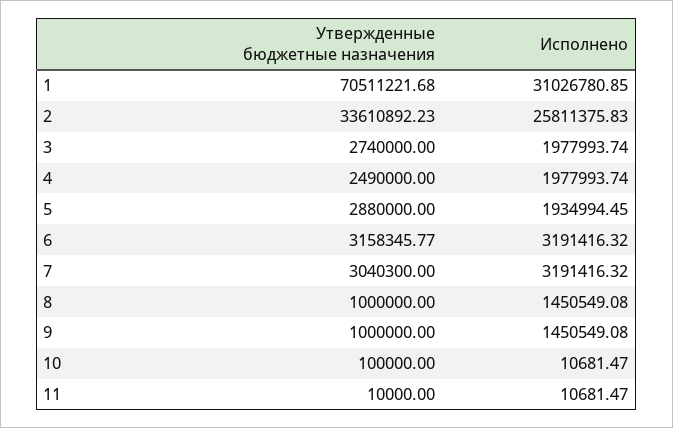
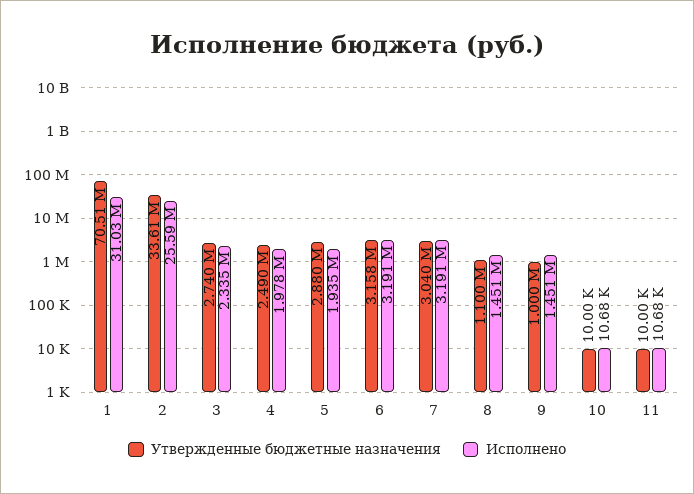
Исполнено, 2: 25811375.83 -> 25590000
Исполнено, 3: 1977993.74 -> 2335000
Утвержденные бюджетные назначения, 8: 1000000 -> 1100000
Утвержденные бюджетные назначения, 10: 100000 -> 10000

